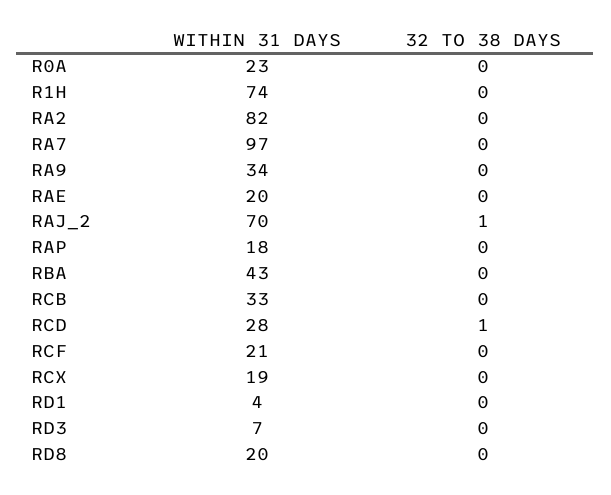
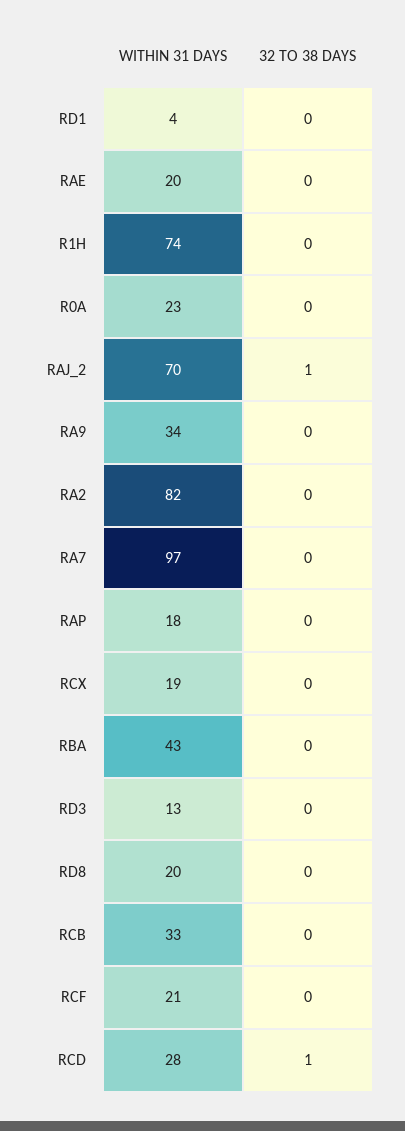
WITHIN 31 DAYS, RD3: 7 -> 13

